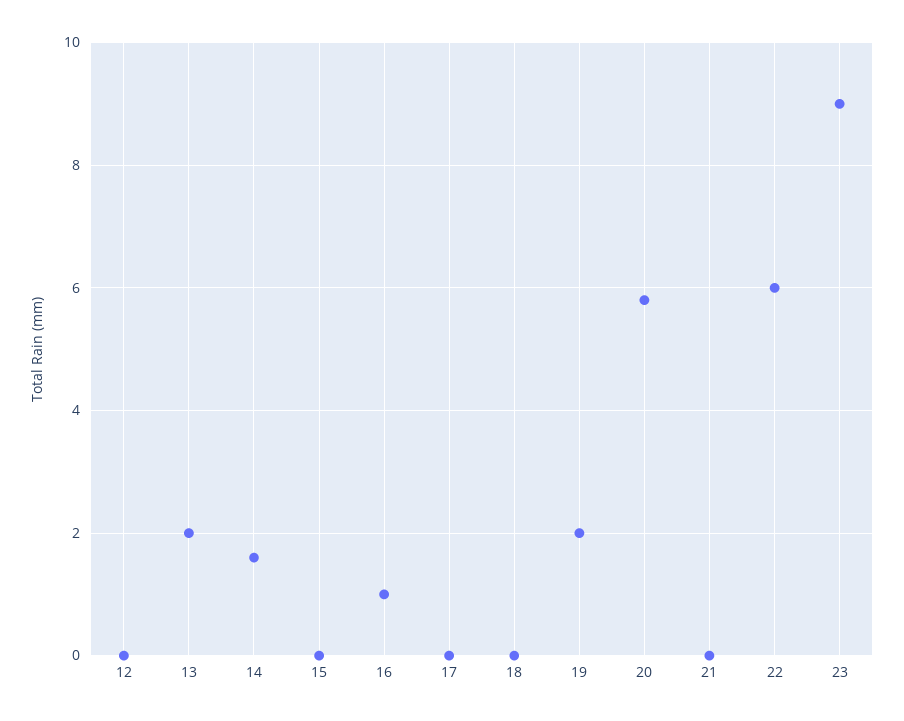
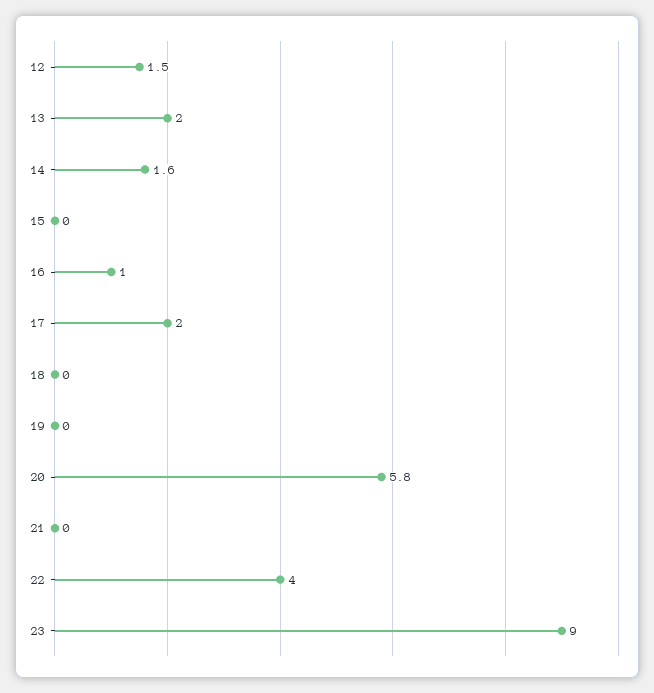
12: 0 -> 1.5
17: 0 -> 2
19: 2 -> 0
22: 6 -> 4

